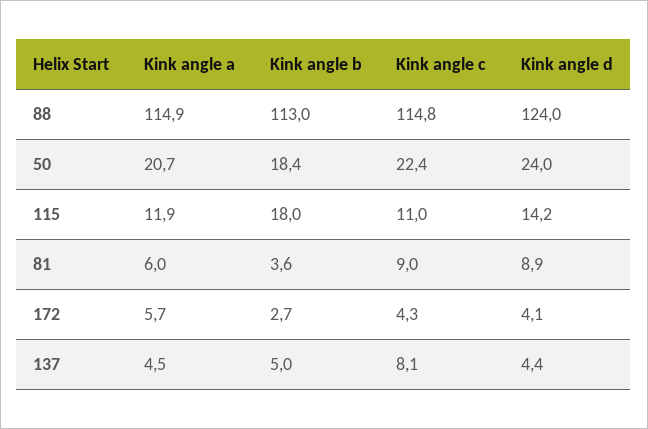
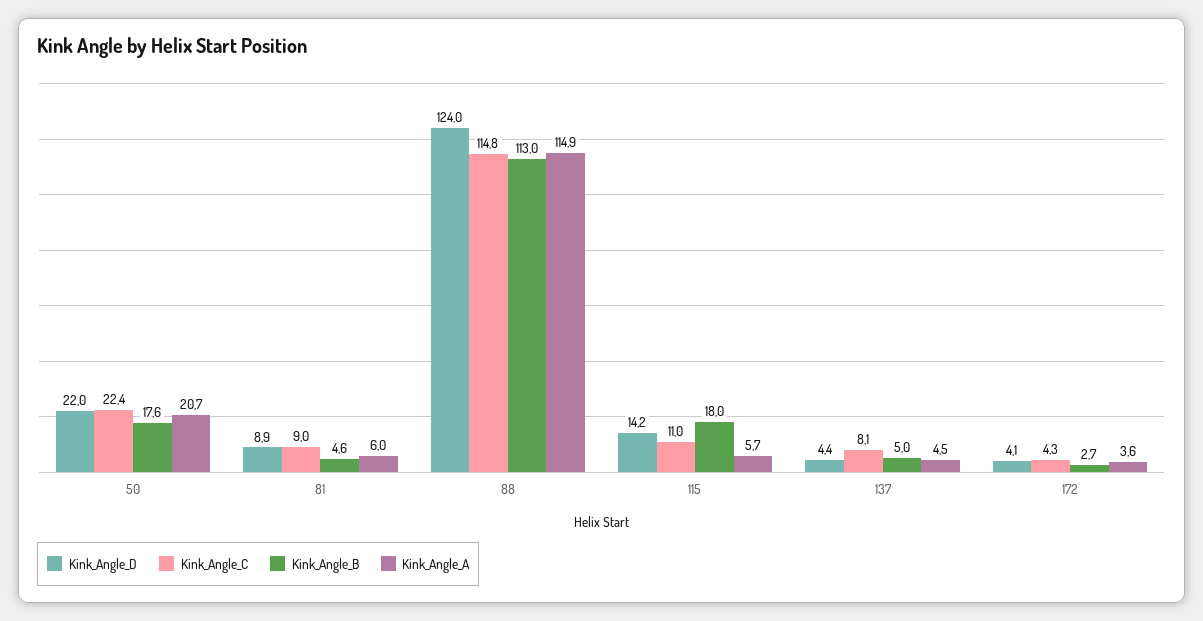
Kink angle b, 50: 18.4 -> 17.6
Kink angle d, 50: 24 -> 22
Kink angle a, 115: 11.9 -> 5.7
Kink angle b, 81: 3.6 -> 4.6
Kink angle a, 172: 5.7 -> 3.6

